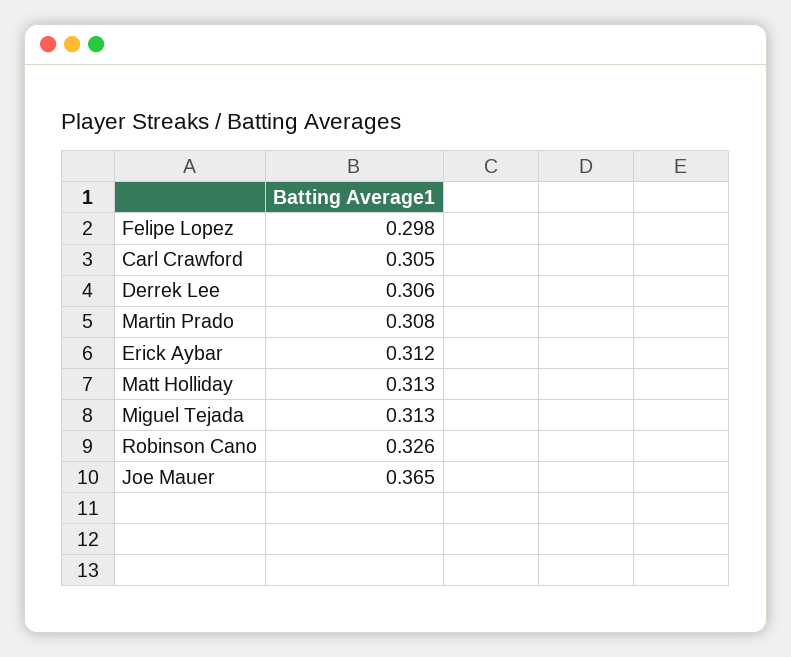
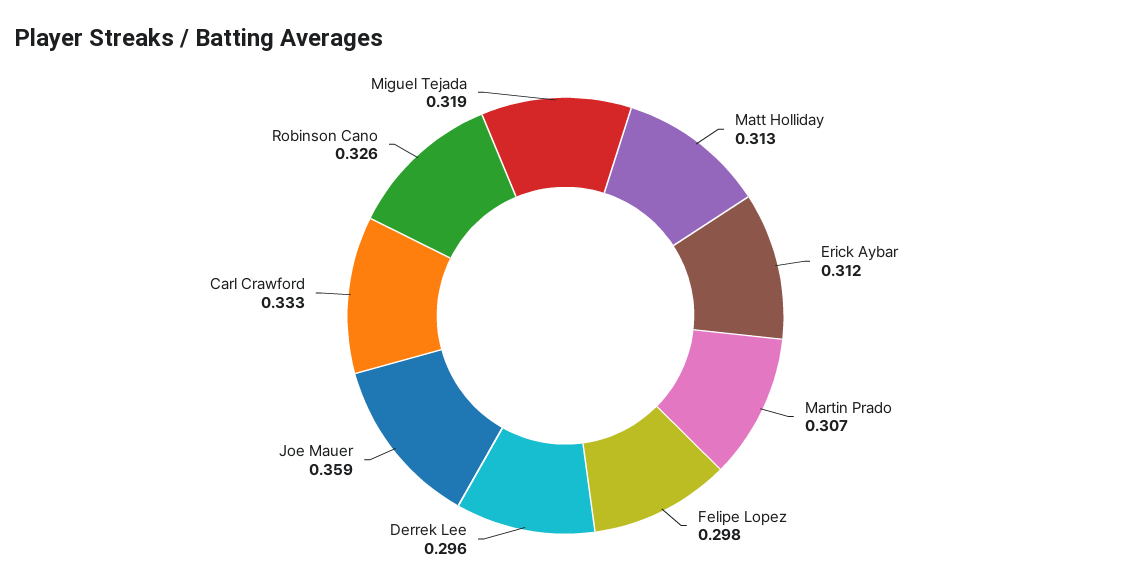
Carl Crawford: 0.305 -> 0.333
Derrek Lee: 0.306 -> 0.296
Martin Prado: 0.308 -> 0.307
Miguel Tejada: 0.313 -> 0.319
Joe Mauer: 0.365 -> 0.359

